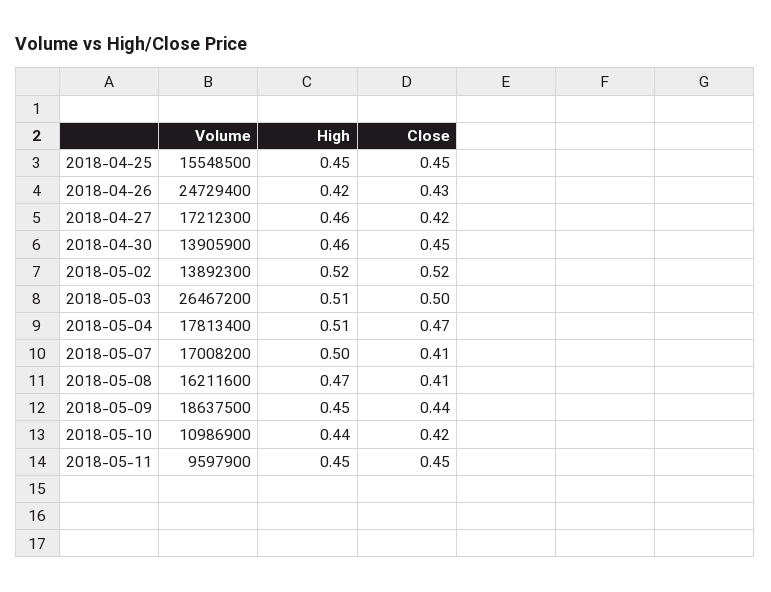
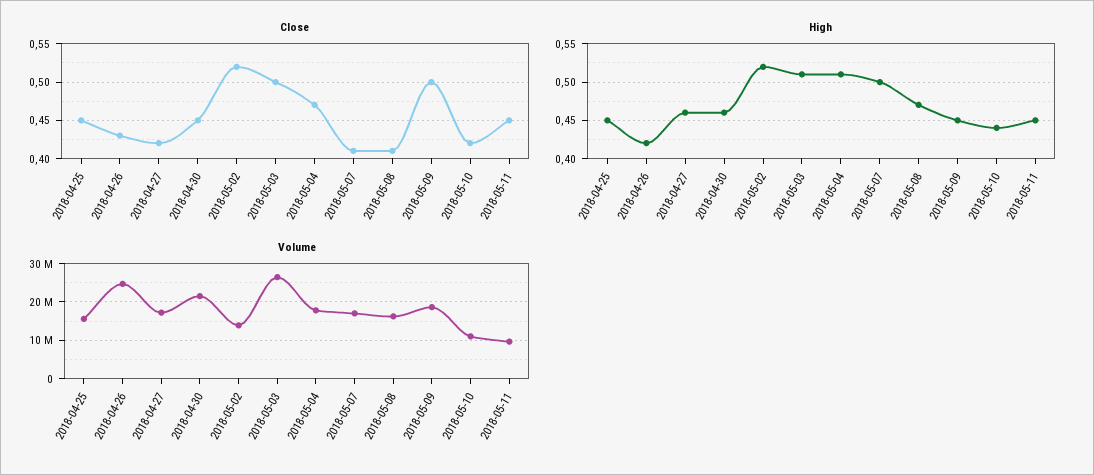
Volume, 2018-04-30: 13905900 -> 22000000
Close, 2018-05-09: 0.44 -> 0.5

